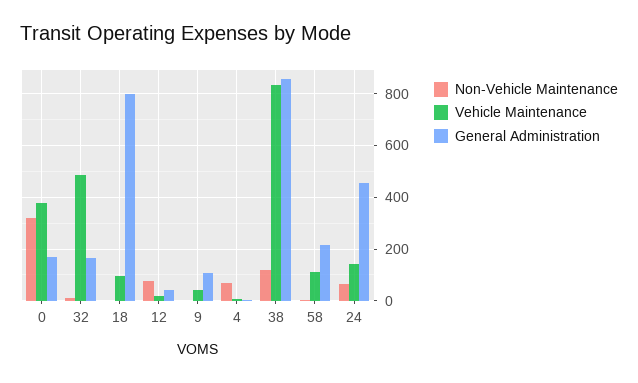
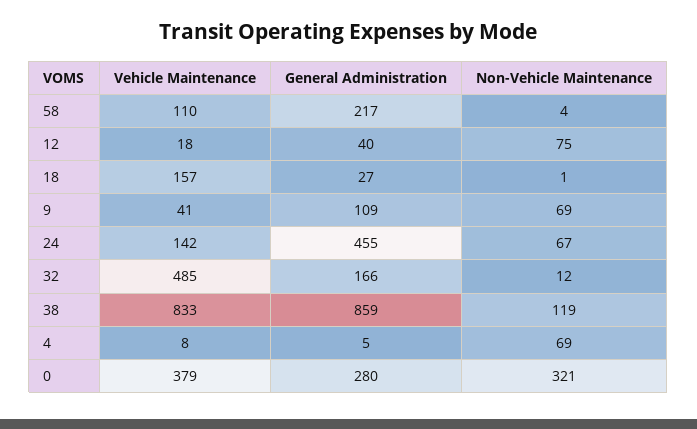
General Administration, 0: 175 -> 280
Vehicle Maintenance, 18: 100 -> 157
General Administration, 18: 800 -> 27
Non-Vehicle Maintenance, 9: 0 -> 69

